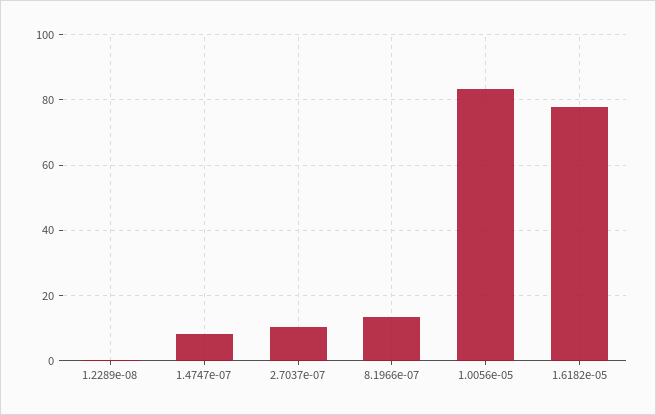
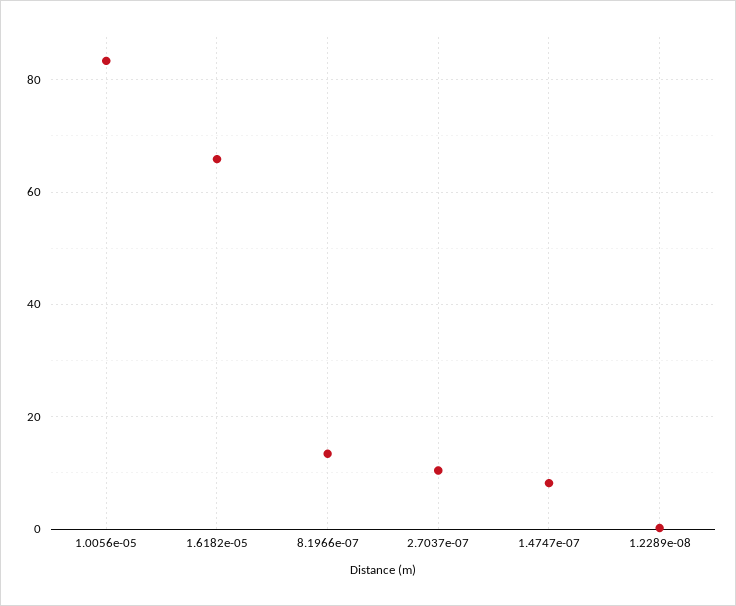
1.6182e-05: 78 -> 66

